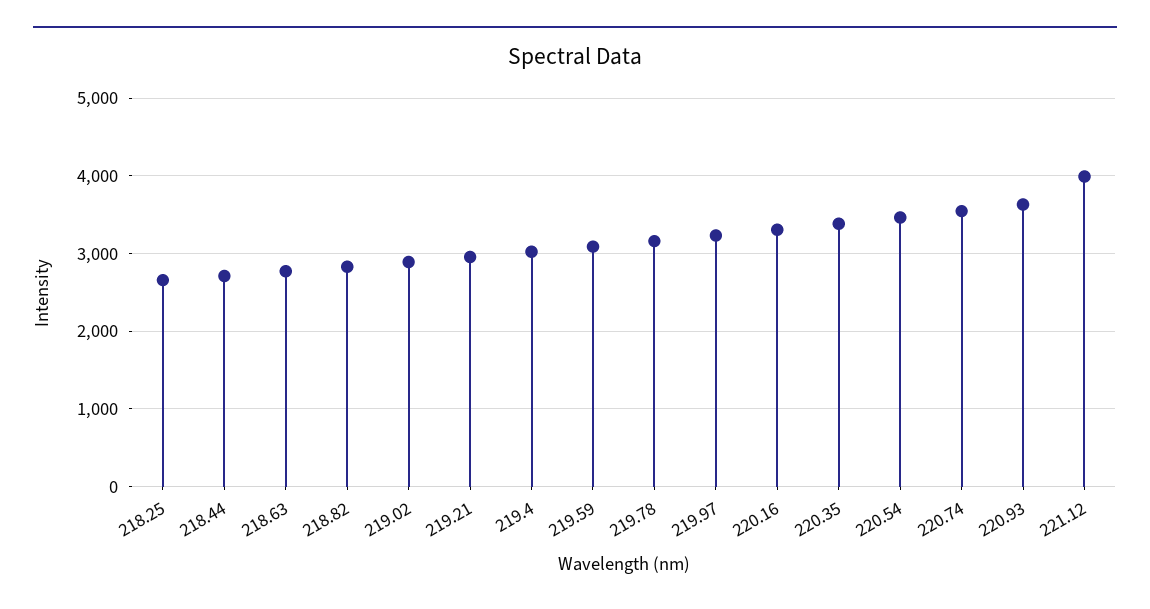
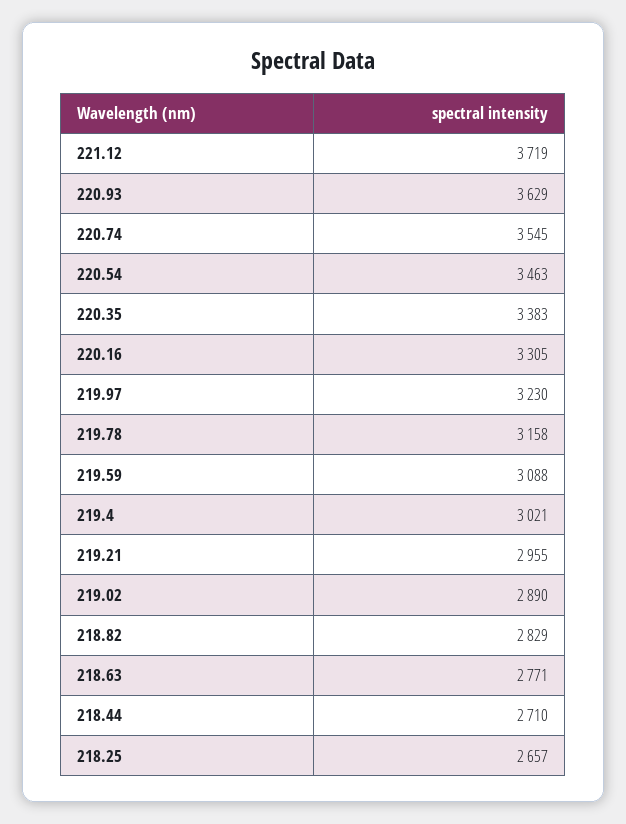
221.12: 4000 -> 3719

